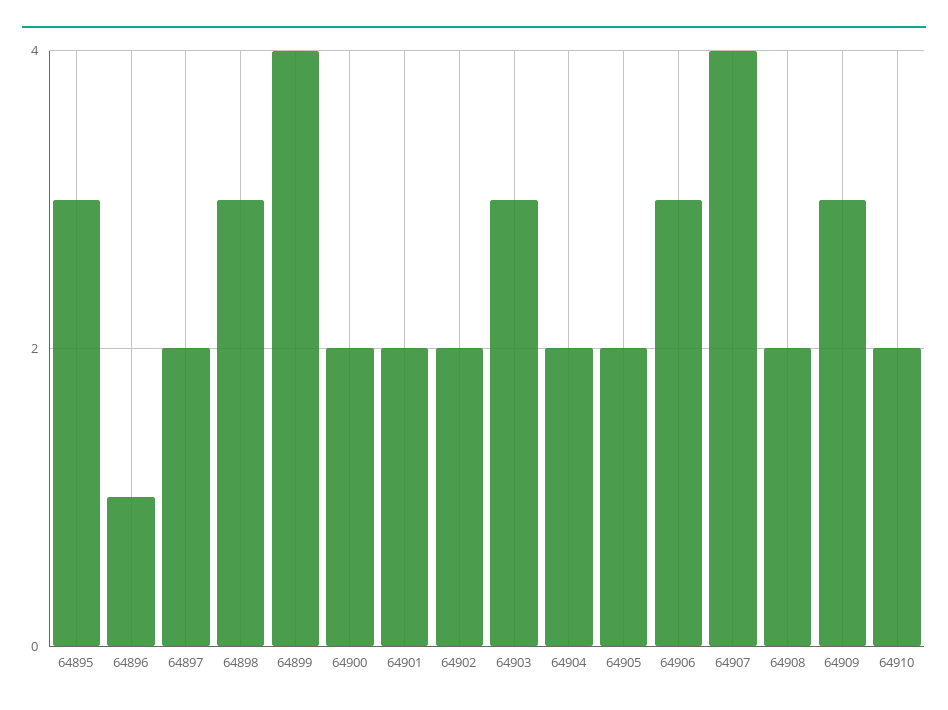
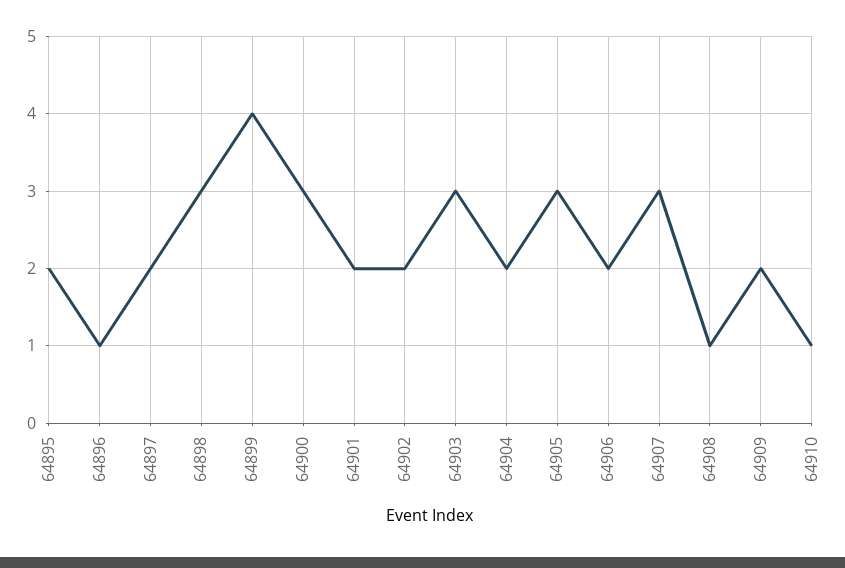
64895: 3 -> 2
64900: 2 -> 3
64905: 2 -> 3
64906: 3 -> 2
64907: 4 -> 3
64908: 2 -> 1
64909: 3 -> 2
64910: 2 -> 1

